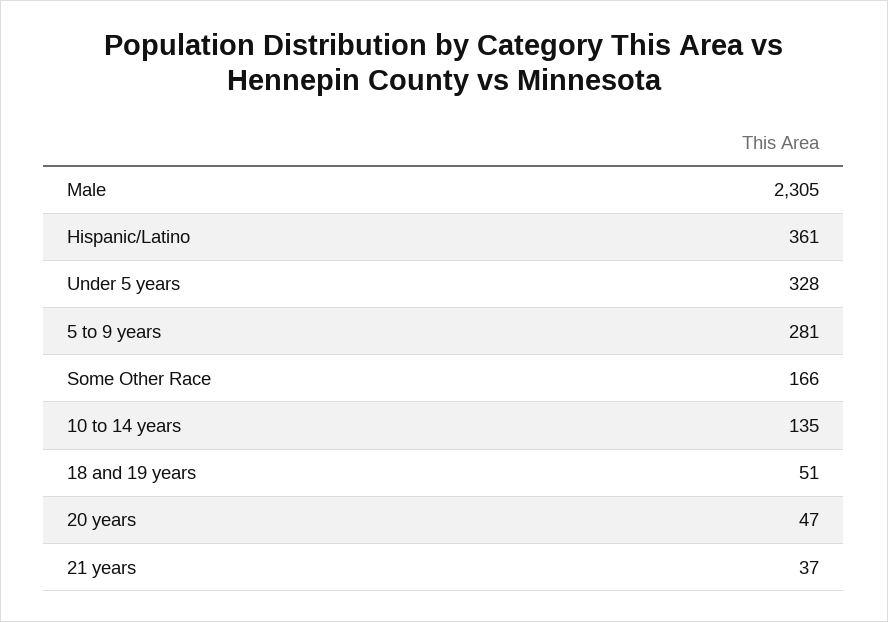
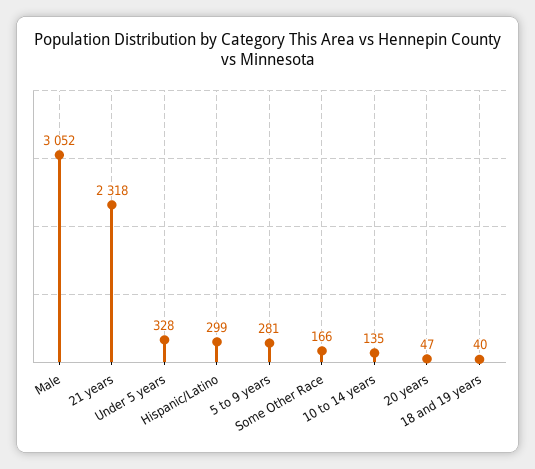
Male: 2305 -> 3052
Hispanic/Latino: 361 -> 299
18 and 19 years: 51 -> 40
21 years: 37 -> 2318

